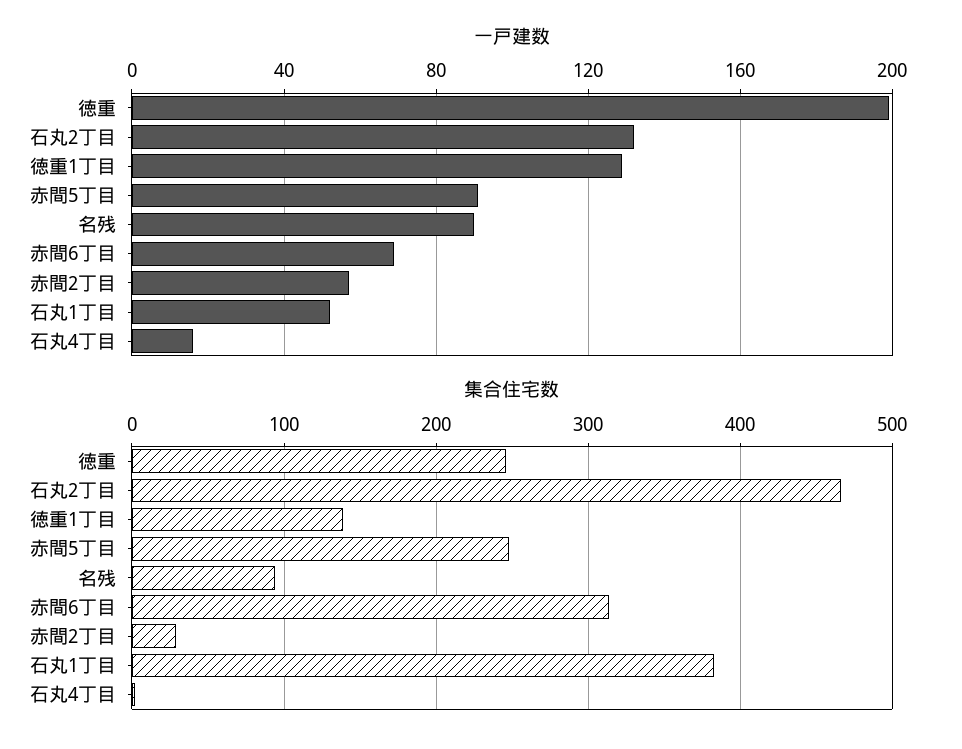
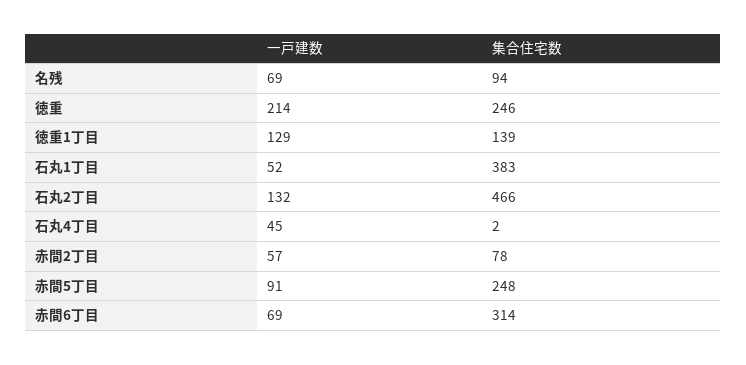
一戸建数, 徳重: 200 -> 214
一戸建数, 名残: 90 -> 69
一戸建数, 石丸4丁目: 15 -> 45
集合住宅数, 赤間2丁目: 30 -> 78

